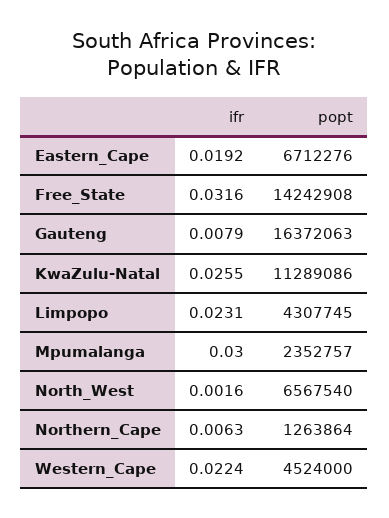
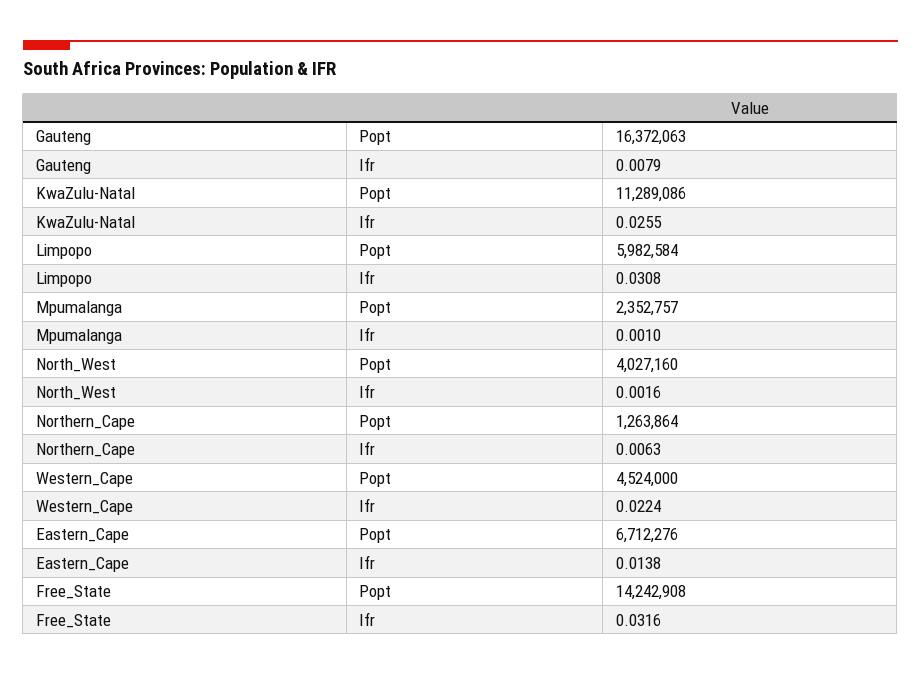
ifr, Eastern_Cape: 0.0192 -> 0.0138
ifr, Limpopo: 0.0231 -> 0.0308
popt, Limpopo: 4307745 -> 5982584
ifr, Mpumalanga: 0.03 -> 0.001
popt, North_West: 6567540 -> 4027160

